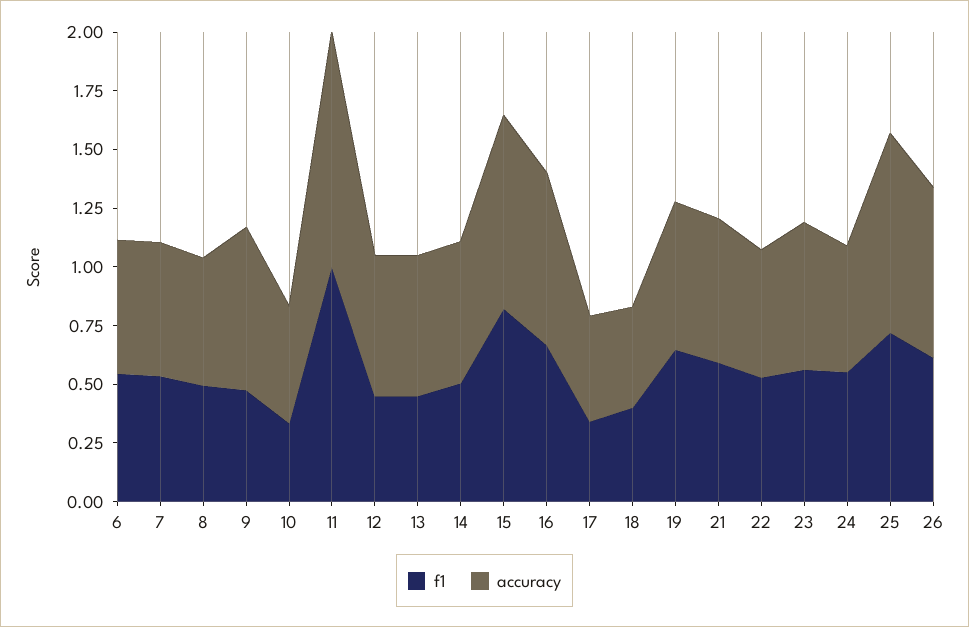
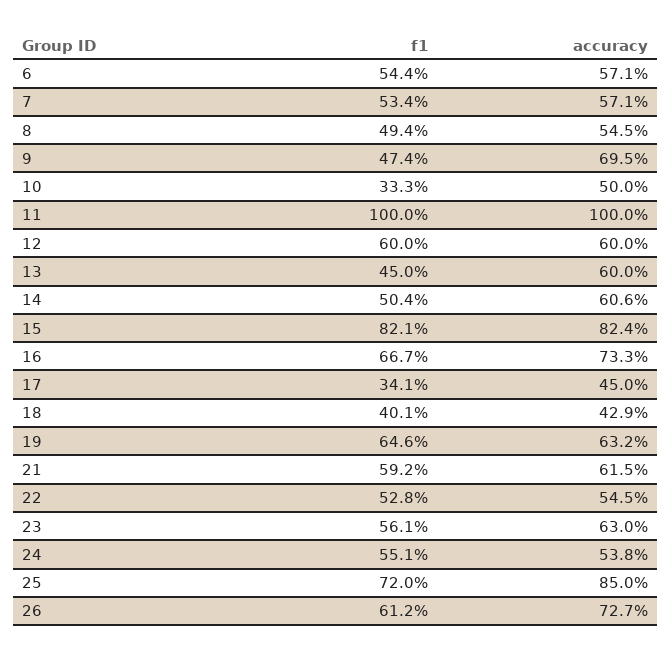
f1, 12: 0.45 -> 0.6

